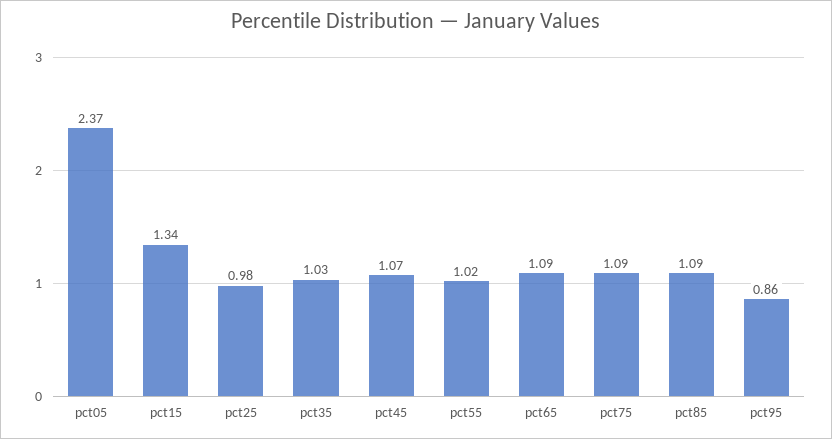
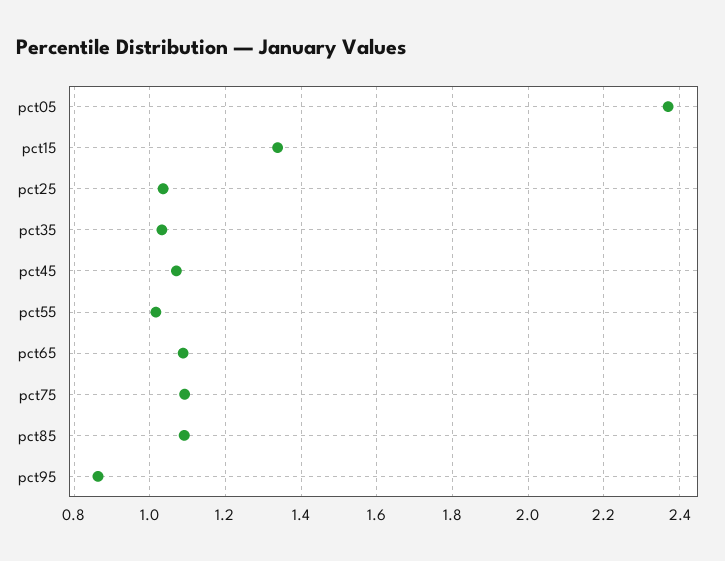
pct25: 0.98 -> 1.04

